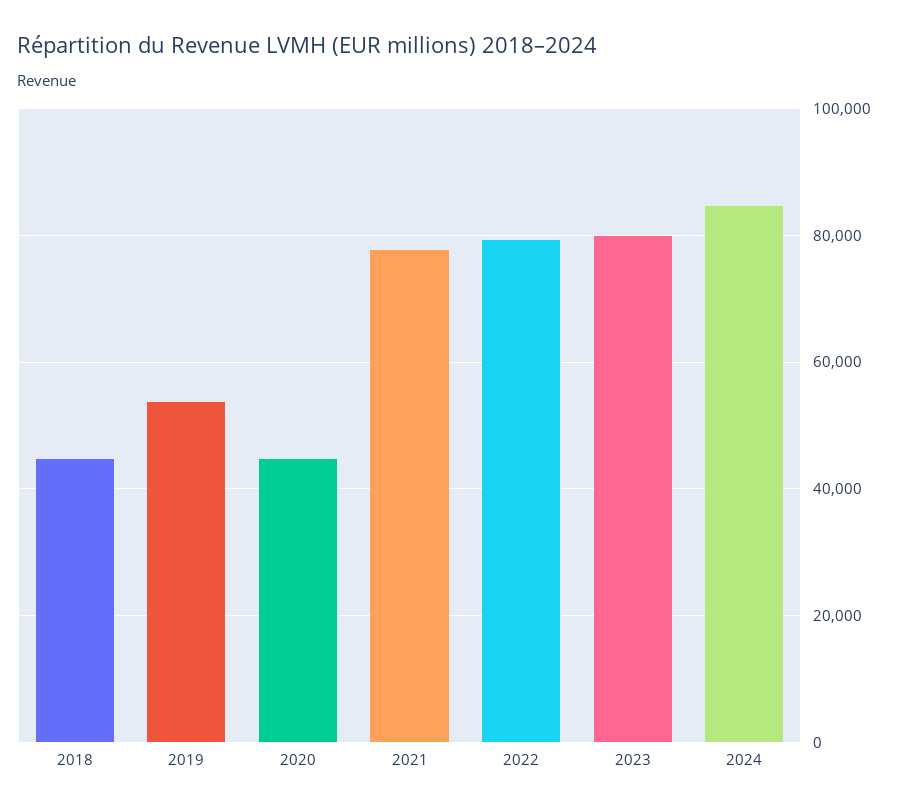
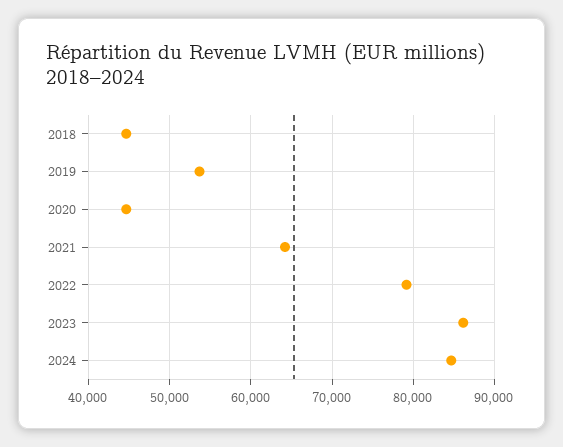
2021: 78000 -> 64000
2023: 80000 -> 86000

